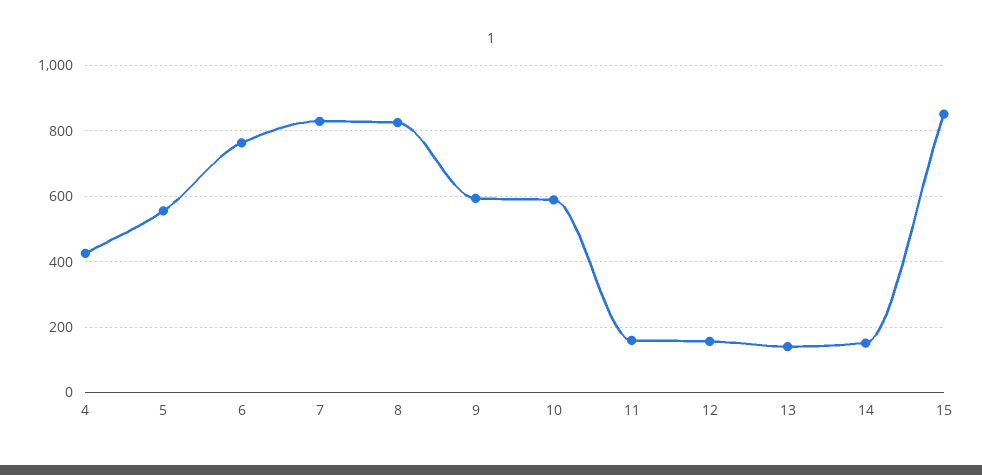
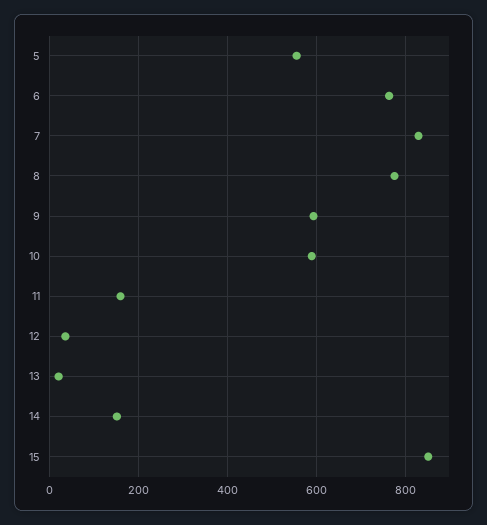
4: 420 -> none
8: 820 -> 780
12: 160 -> 40
13: 140 -> 20

